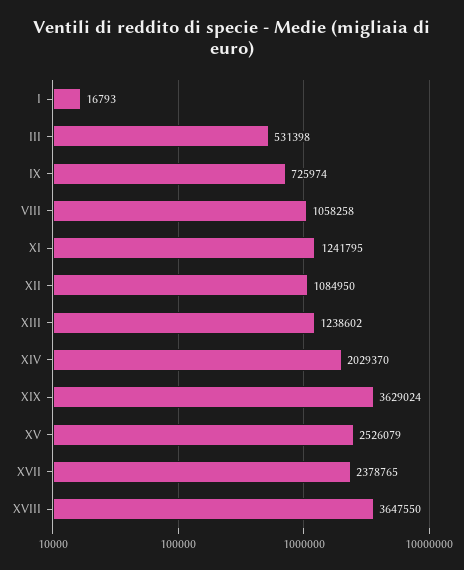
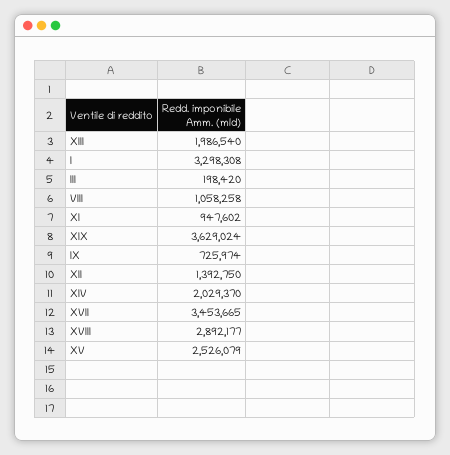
I: 16793 -> 3298308
III: 531398 -> 198420
XI: 1241795 -> 947602
XII: 1084950 -> 1392750
XIII: 1238602 -> 1986540
XVII: 2378765 -> 3453665
XVIII: 3647550 -> 2892177

